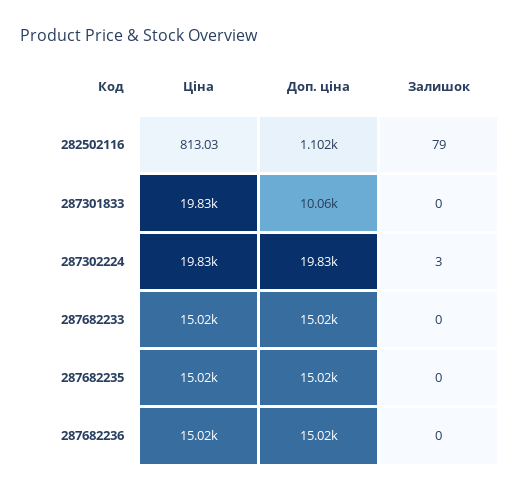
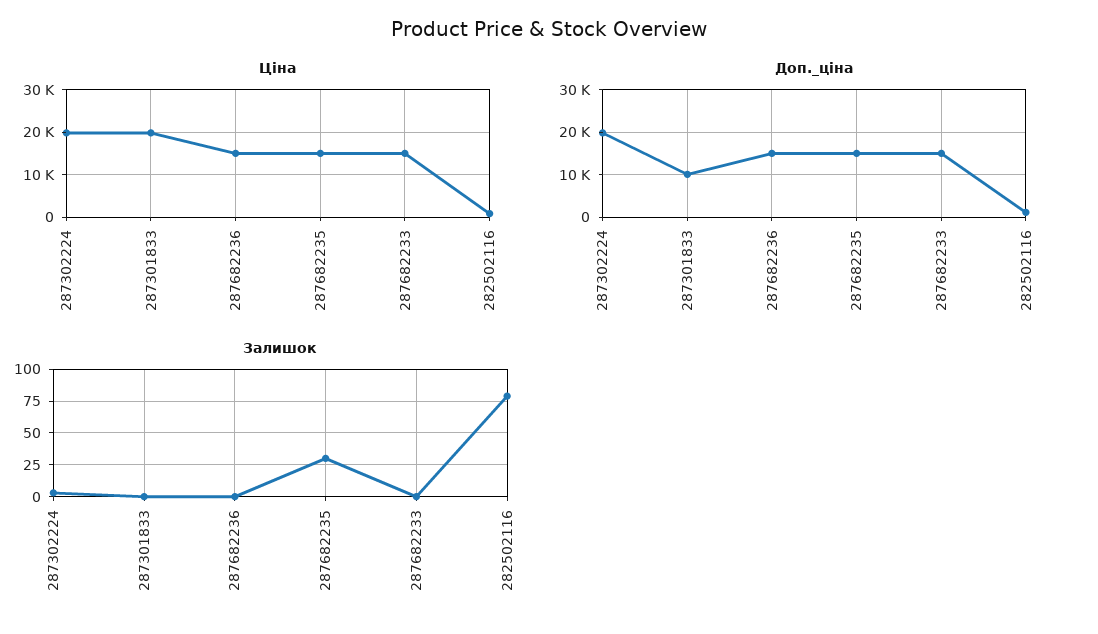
Залишок, 287682235: 0 -> 30

